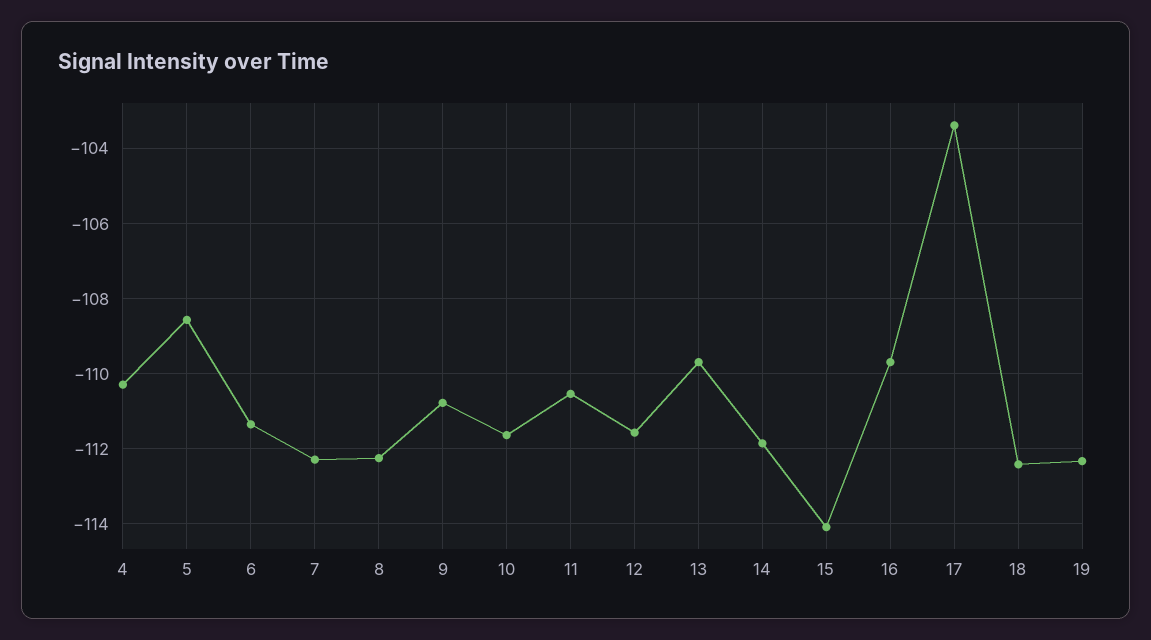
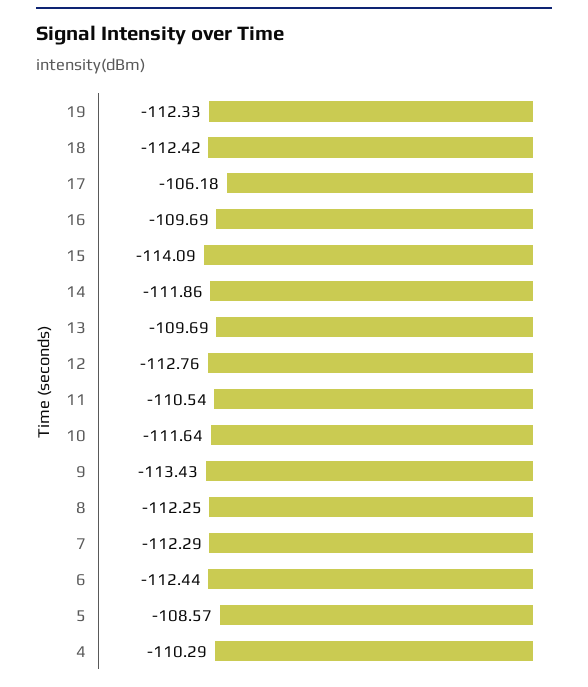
6: -111.4 -> -112.44
9: -110.8 -> -113.43
12: -111.6 -> -112.76
17: -103.4 -> -106.18

